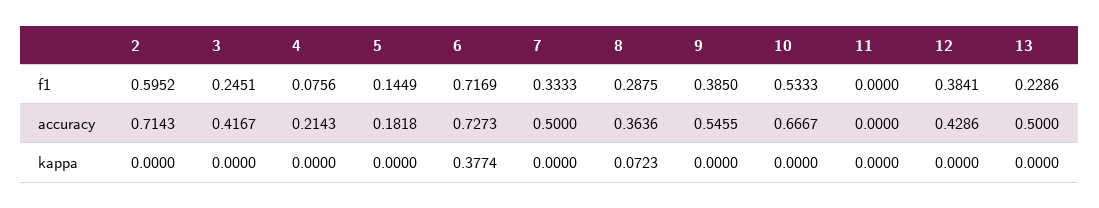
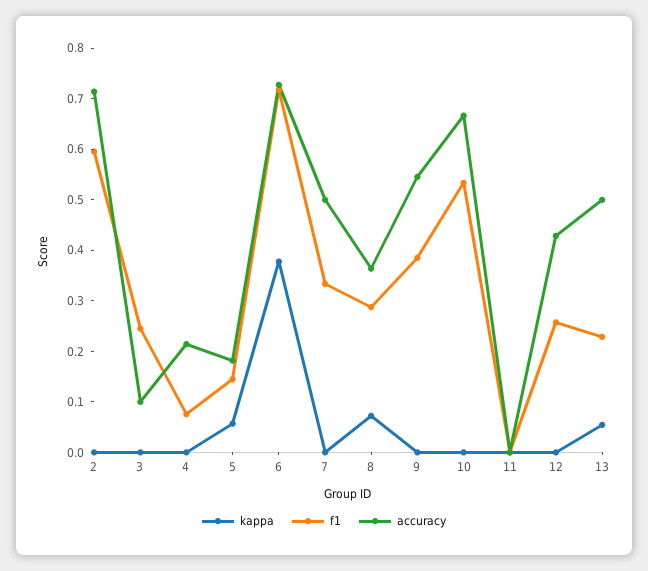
f1, 12: 0.3841 -> 0.26
accuracy, 3: 0.4167 -> 0.1
kappa, 5: 0 -> 0.06
kappa, 13: 0 -> 0.06

